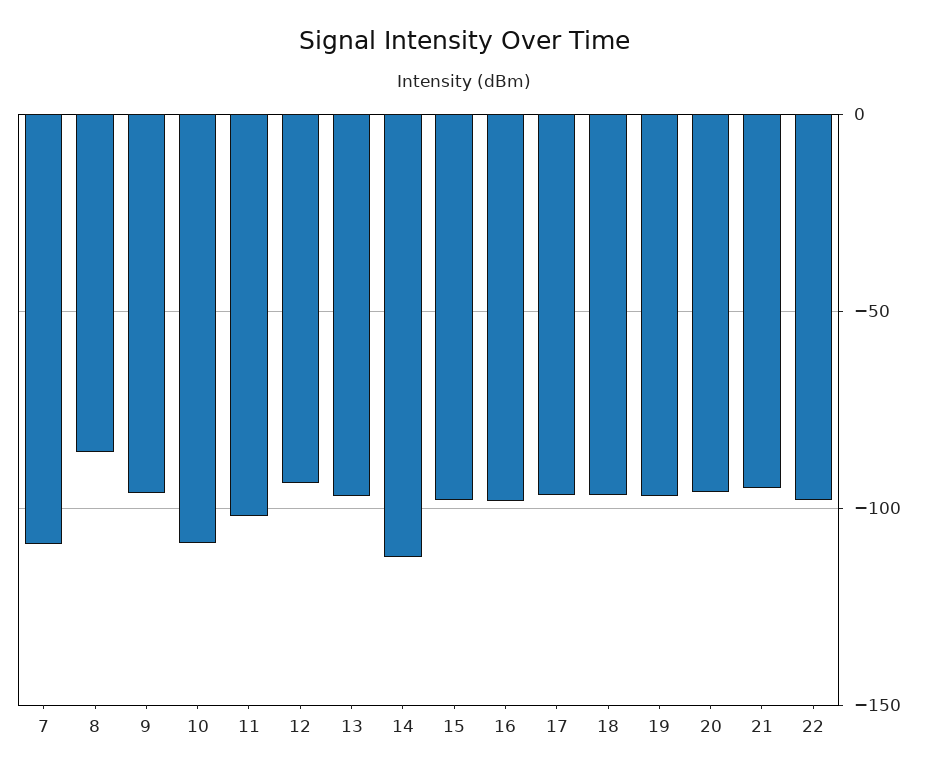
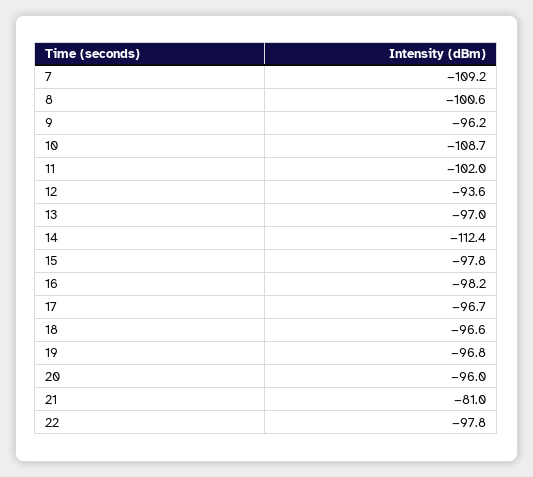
8: -85 -> -100.6
21: -95 -> -81

